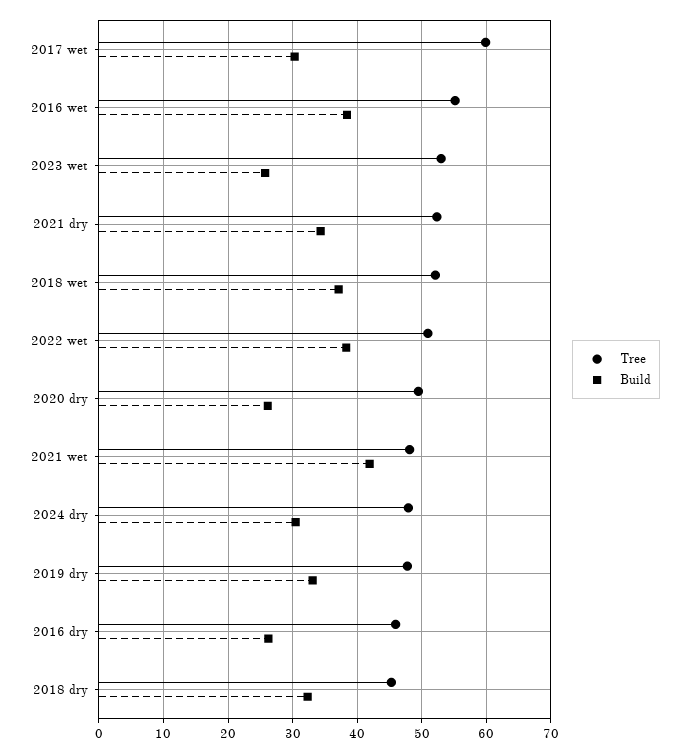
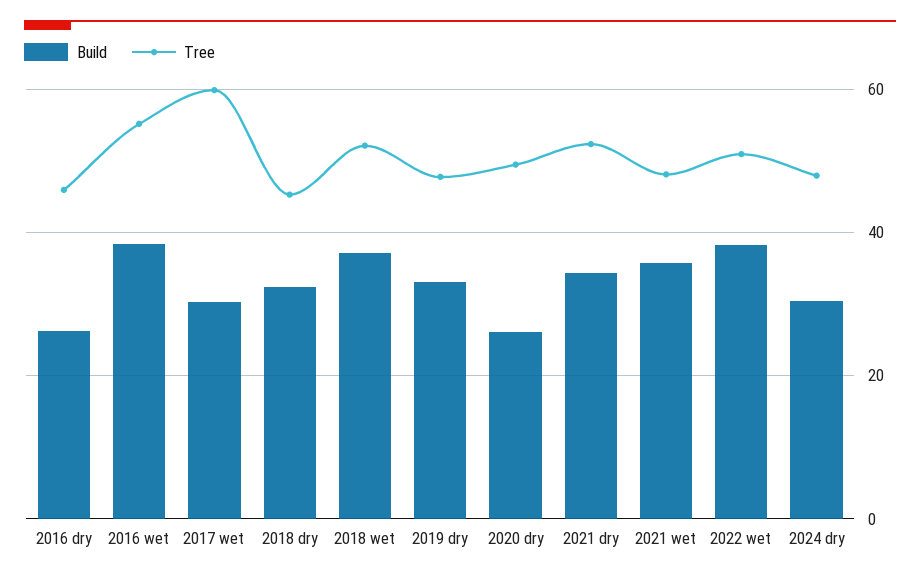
Tree, 2023 wet: 53 -> none
Build, 2023 wet: 26 -> none
Build, 2021 wet: 42 -> 36

